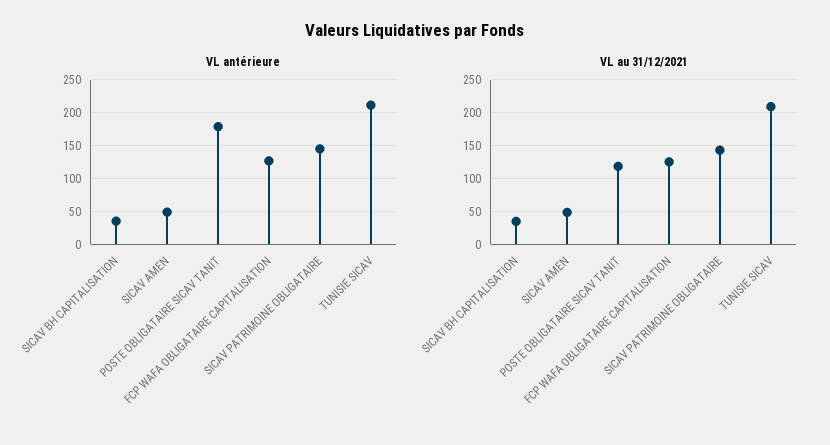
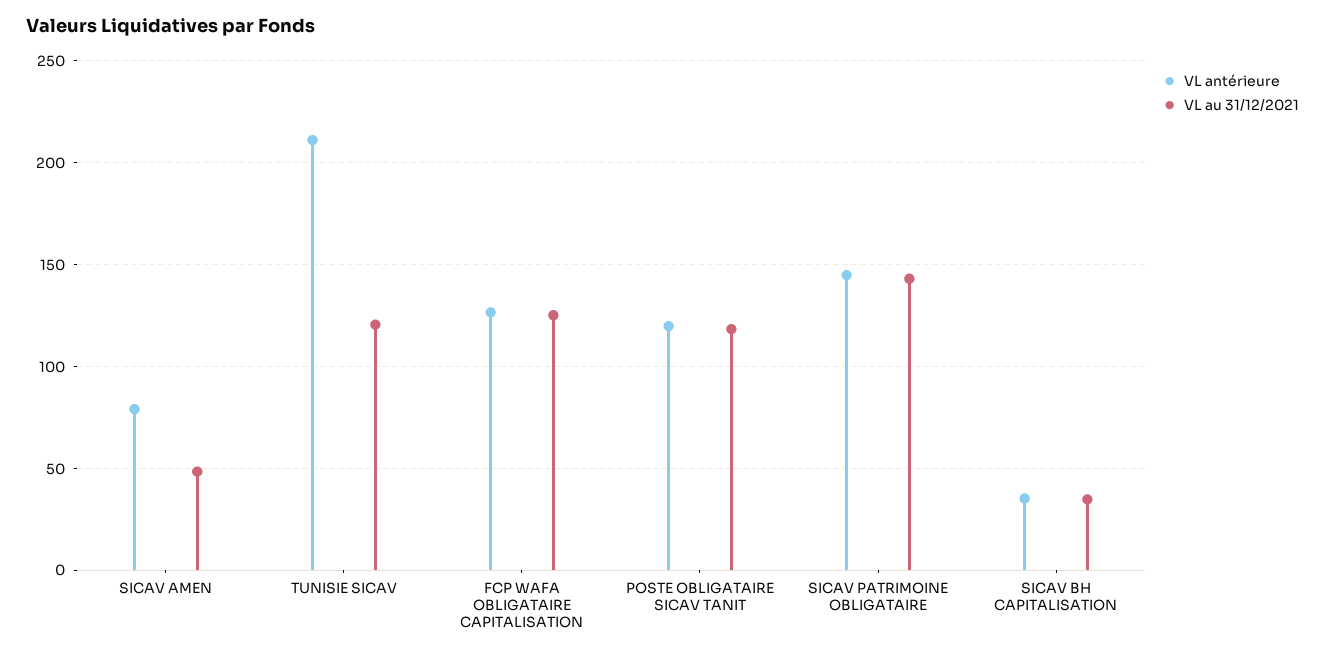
VL antérieure, SICAV AMEN: 50 -> 80
VL antérieure, POSTE OBLIGATAIRE SICAV TANIT: 180 -> 120
VL au 31/12/2021, TUNISIE SICAV: 210 -> 120

